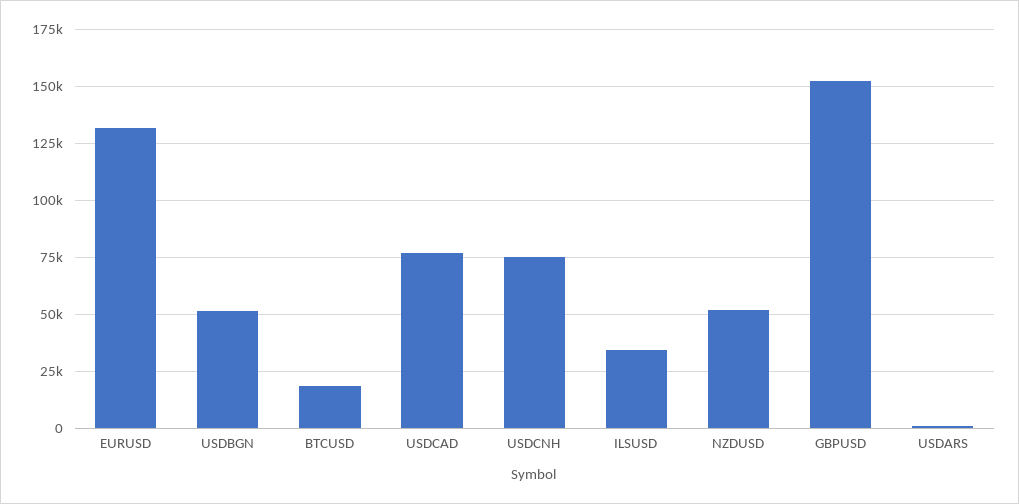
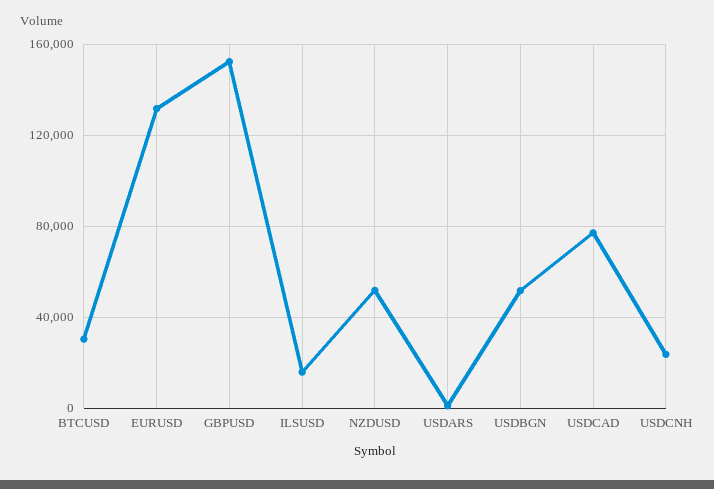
BTCUSD: 20000 -> 30000
USDCNH: 75000 -> 25000
ILSUSD: 35000 -> 15000

